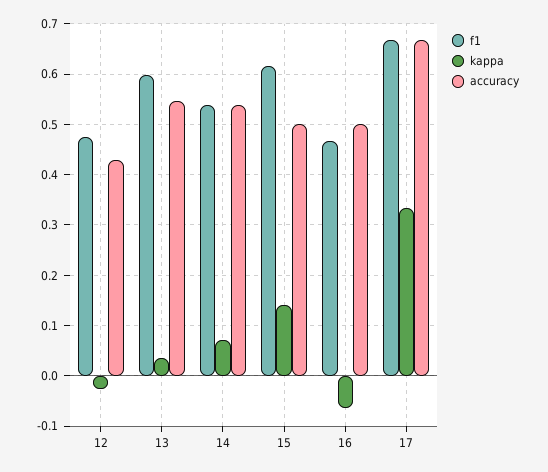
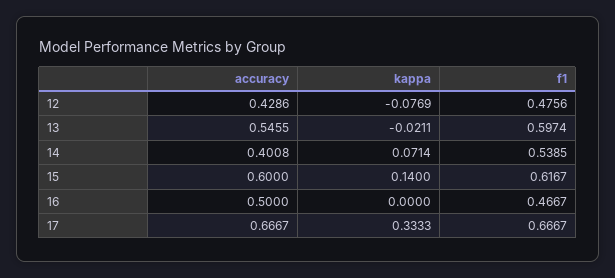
kappa, 12: -0.02 -> -0.0769
kappa, 13: 0.04 -> -0.0211
accuracy, 14: 0.54 -> 0.4008
accuracy, 15: 0.5 -> 0.6
kappa, 16: -0.06 -> 0

